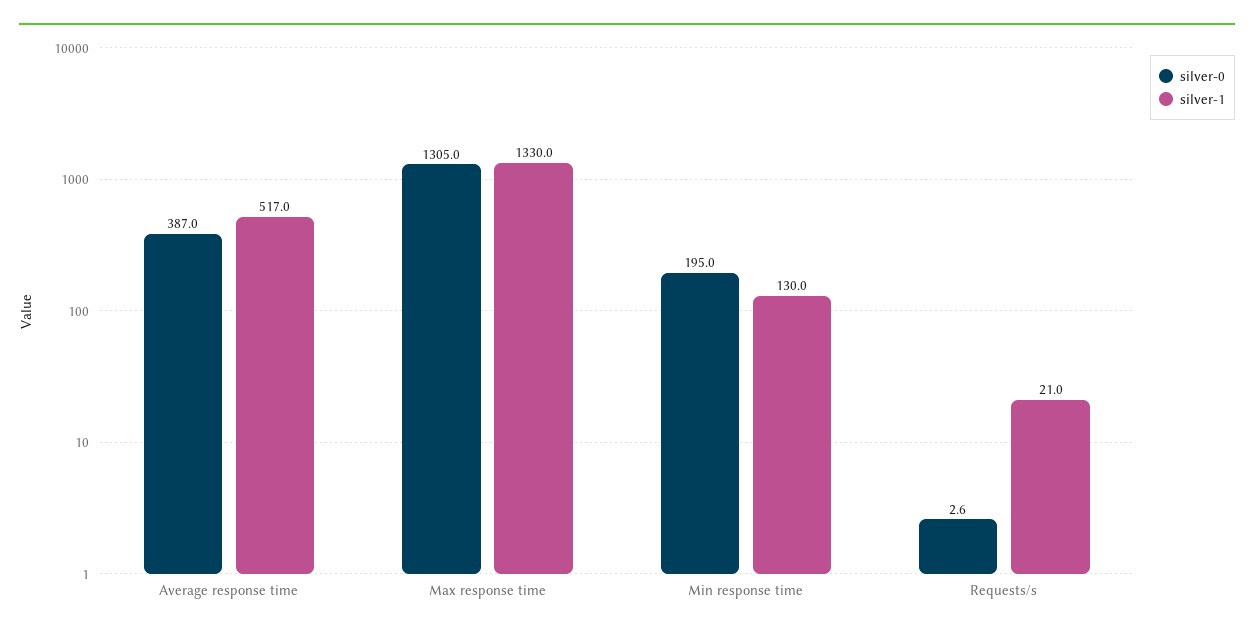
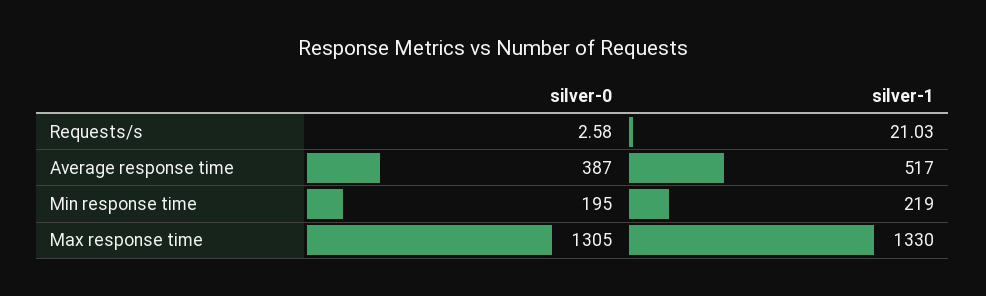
silver-1, Min response time: 130 -> 219

